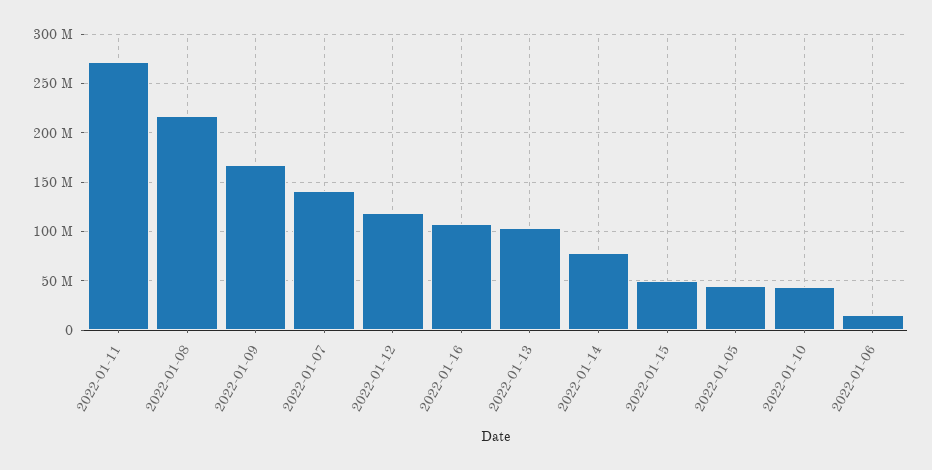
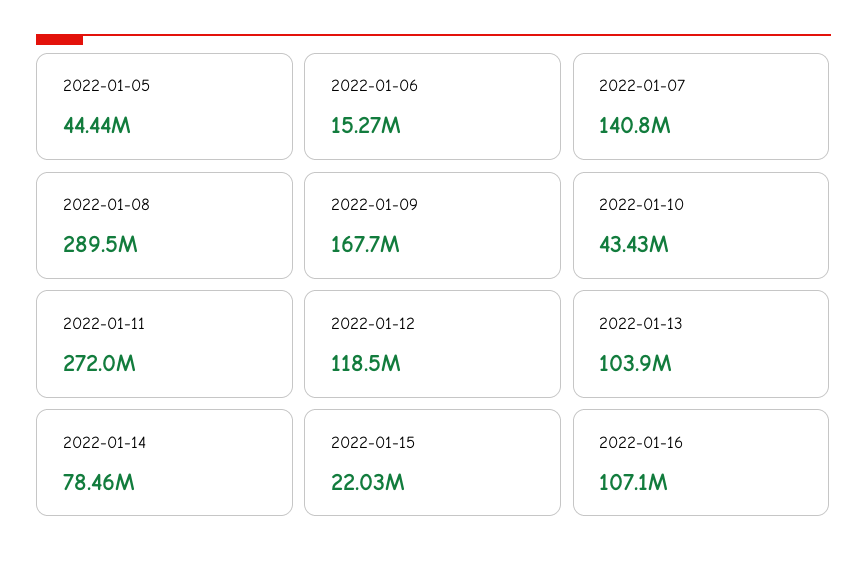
2022-01-08: 220000000 -> 289500000
2022-01-15: 50000000 -> 22030000

